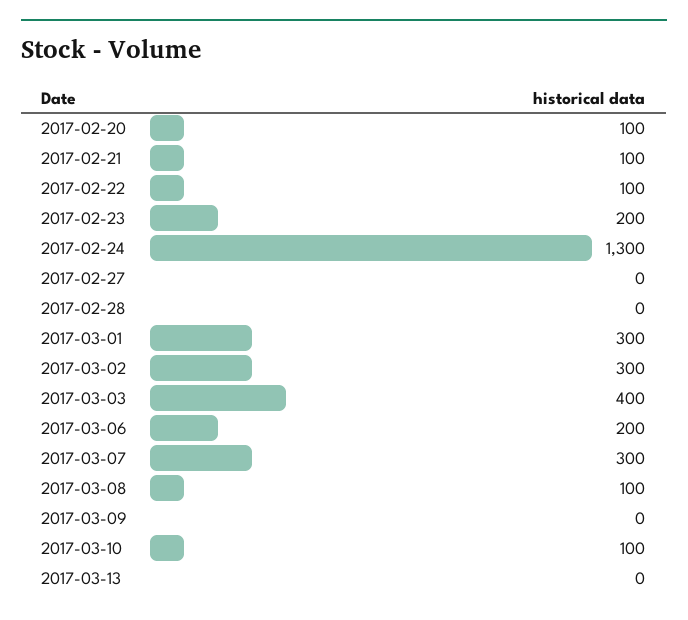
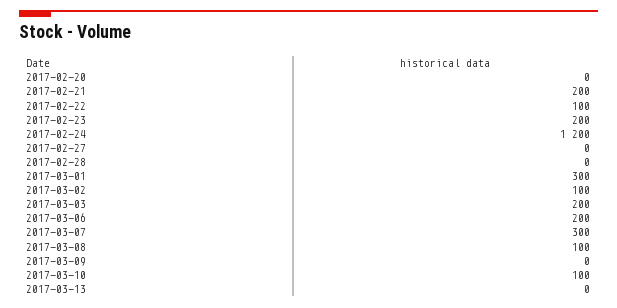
2017-02-20: 100 -> 0
2017-02-21: 100 -> 200
2017-02-24: 1300 -> 1200
2017-03-02: 300 -> 100
2017-03-03: 400 -> 200

